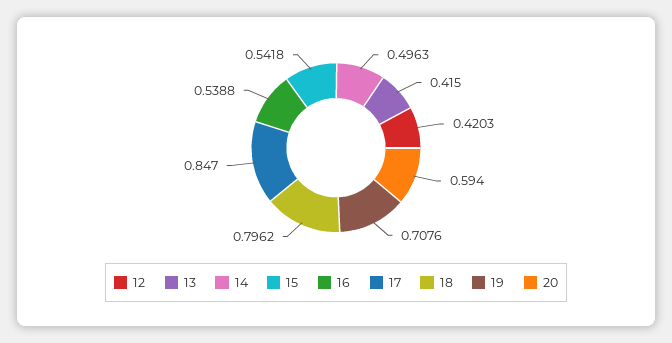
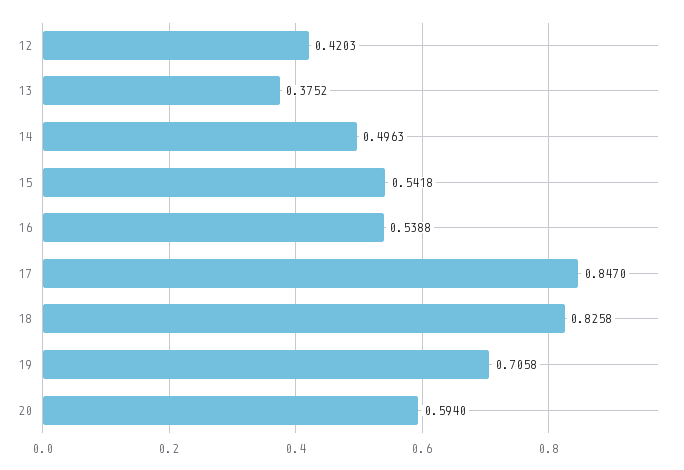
13: 0.415 -> 0.3752
18: 0.7962 -> 0.8258
19: 0.7076 -> 0.7058

